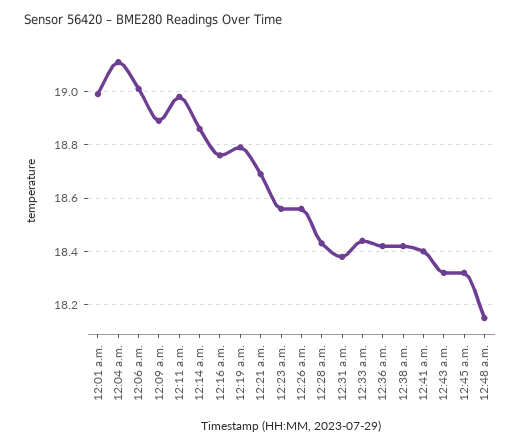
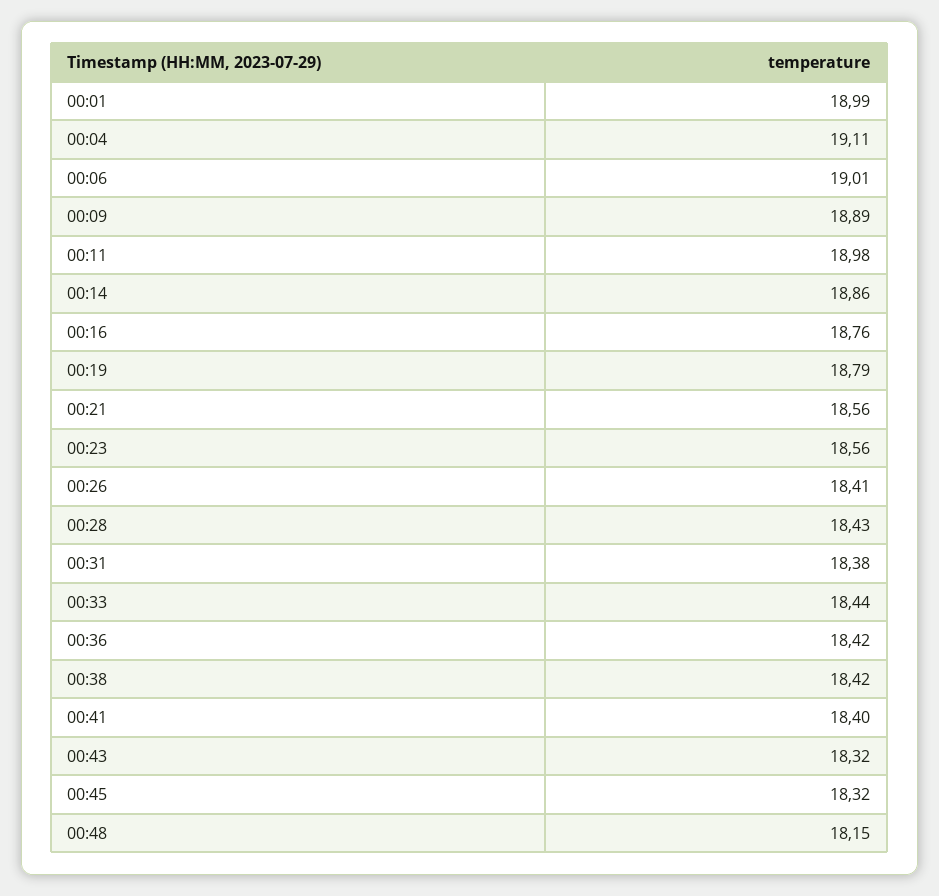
12:21 a.m.: 18.7 -> 18.56
12:26 a.m.: 18.55 -> 18.41

